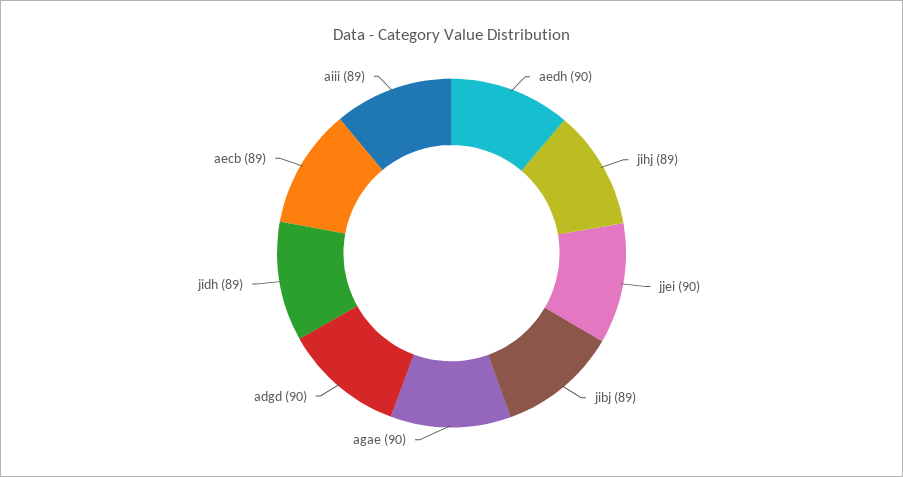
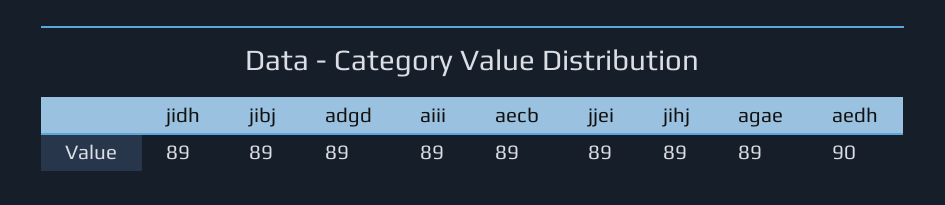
jjei: 90 -> 89
agae: 90 -> 89
adgd: 90 -> 89

